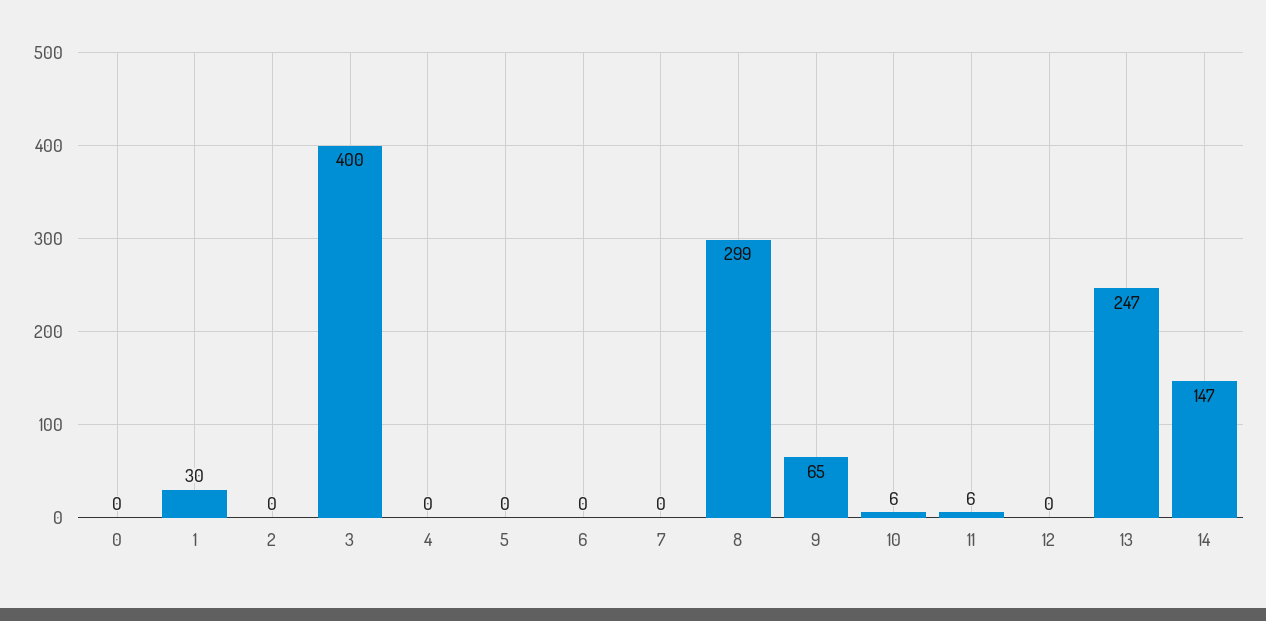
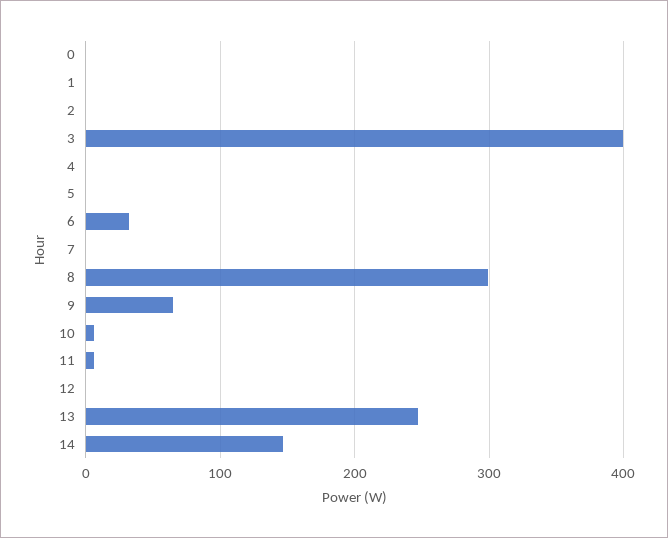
1: 30 -> 0
6: 0 -> 30

